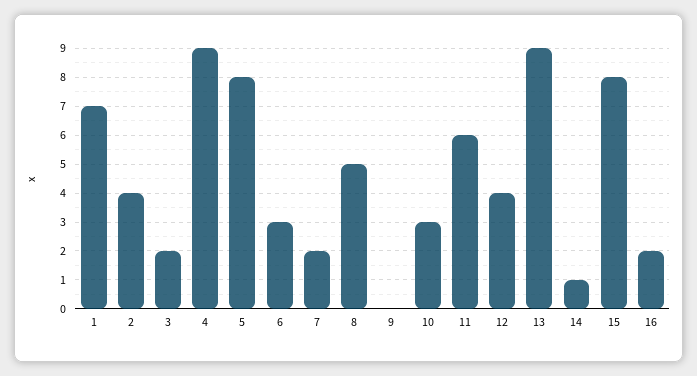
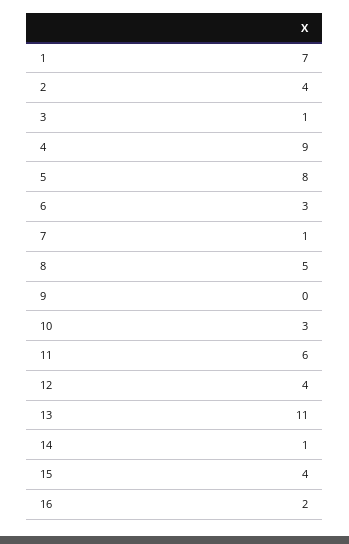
3: 2 -> 1
7: 2 -> 1
13: 9 -> 11
15: 8 -> 4

